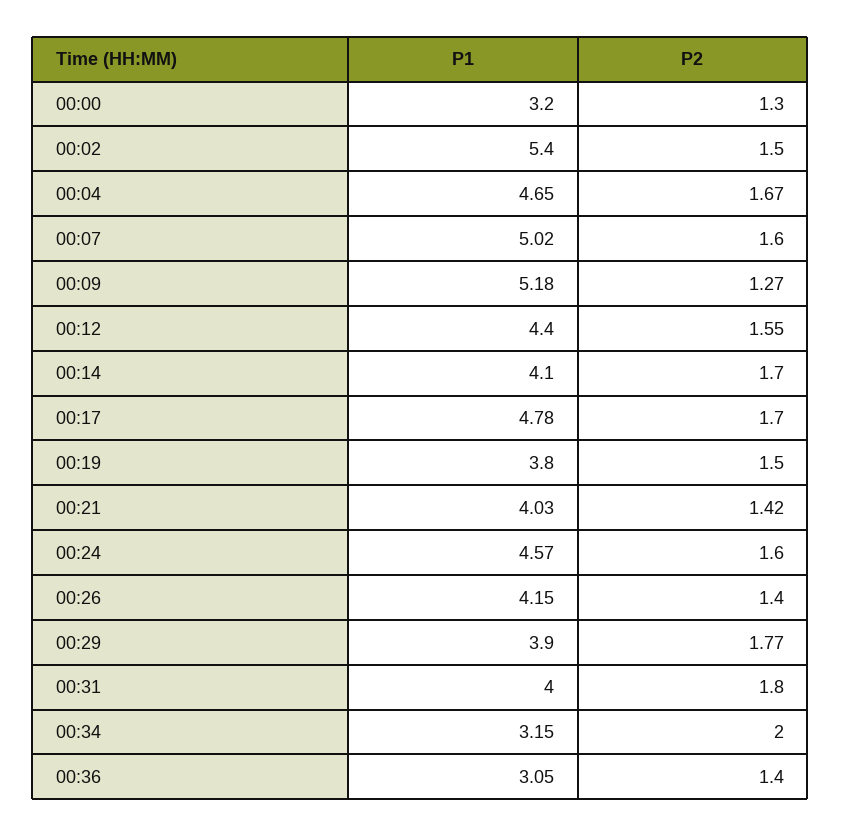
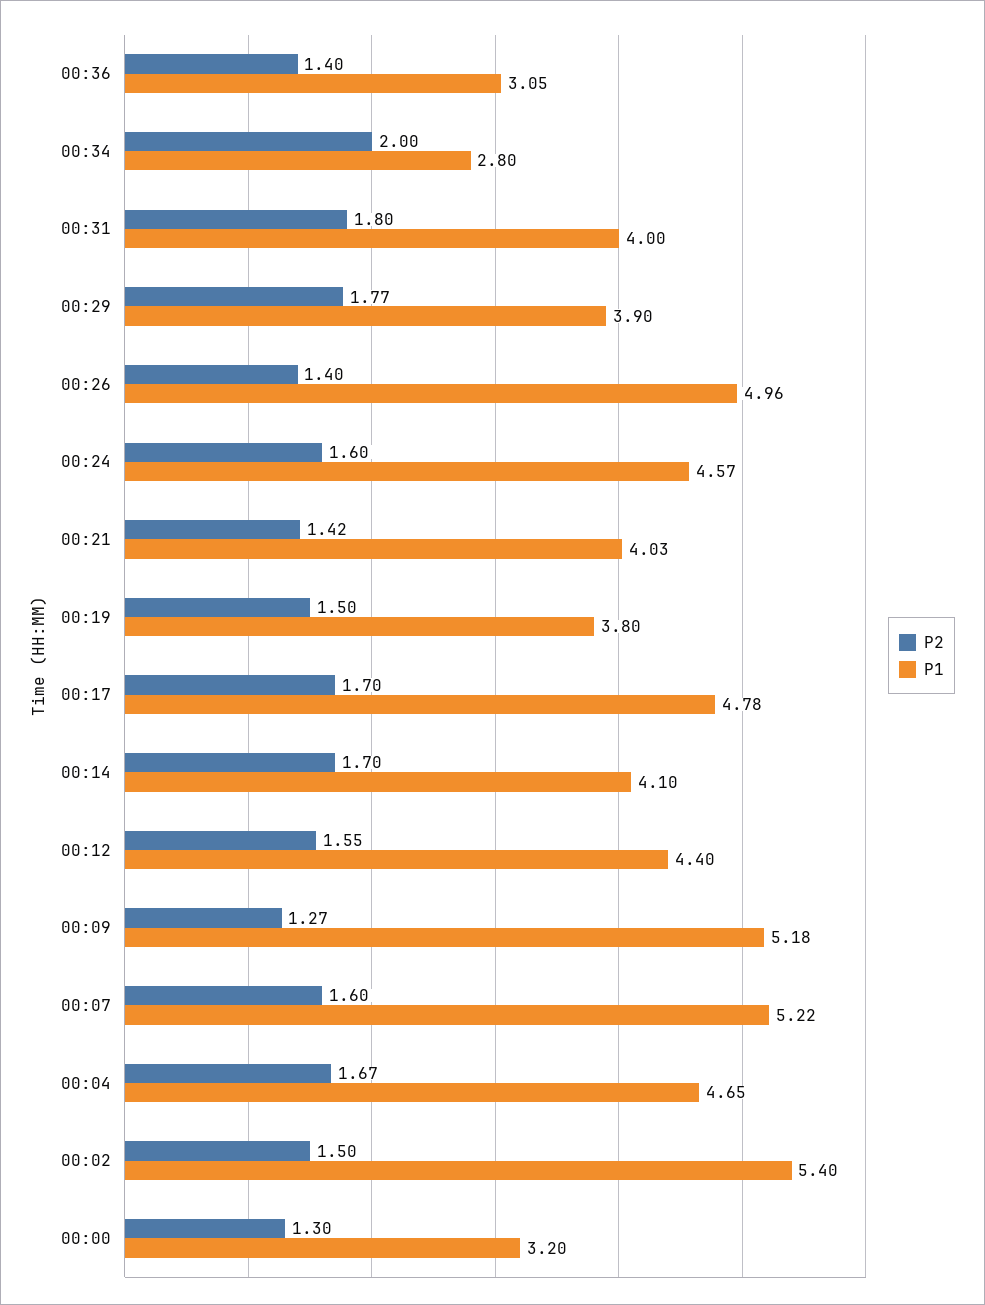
P1, 00:07: 5.02 -> 5.22
P1, 00:26: 4.15 -> 4.96
P1, 00:34: 3.15 -> 2.8

